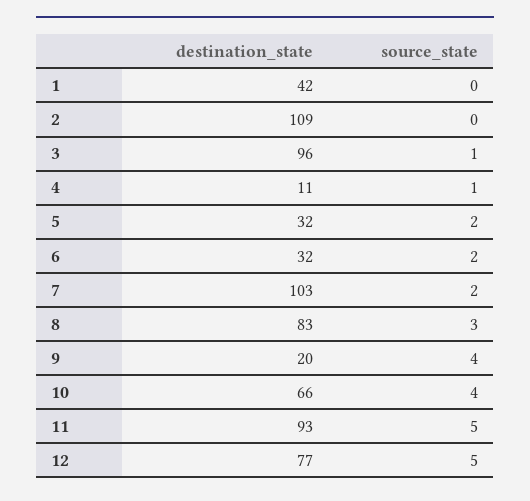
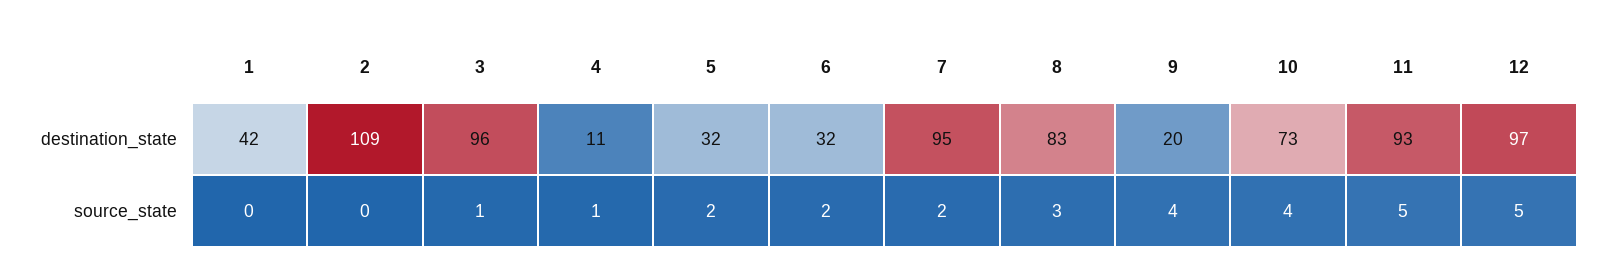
destination_state, 7: 103 -> 95
destination_state, 10: 66 -> 73
destination_state, 12: 77 -> 97

